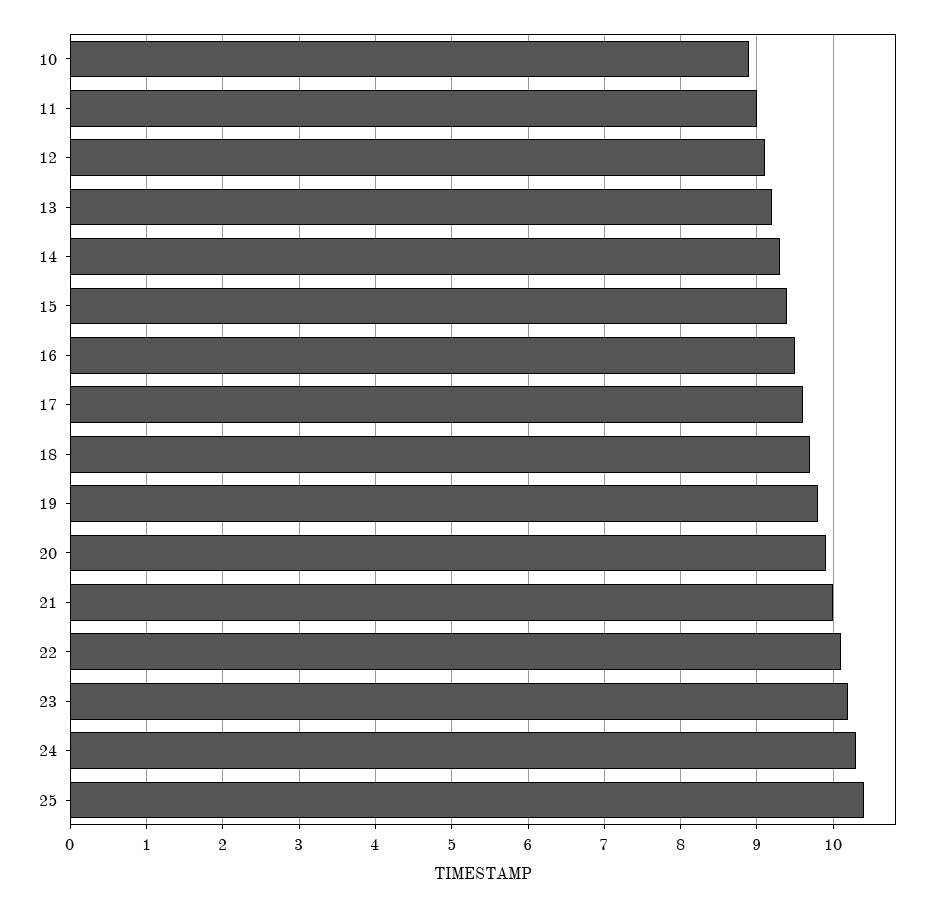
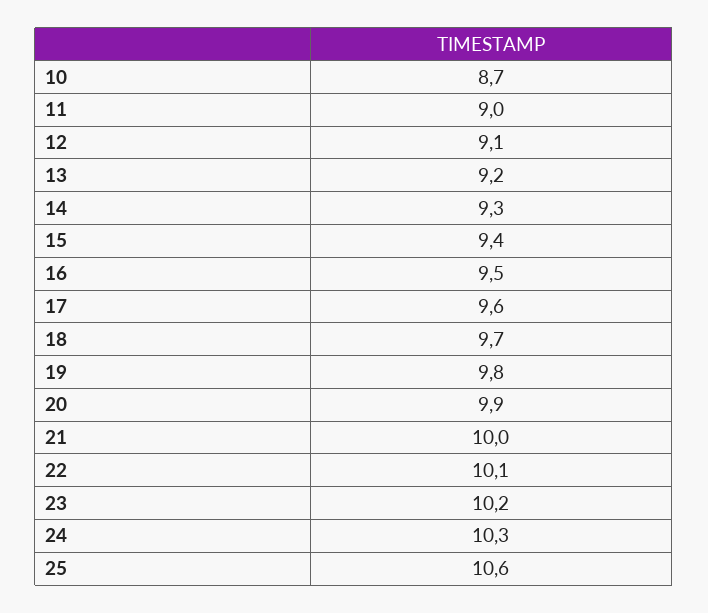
10: 8.9 -> 8.7
25: 10.4 -> 10.6

